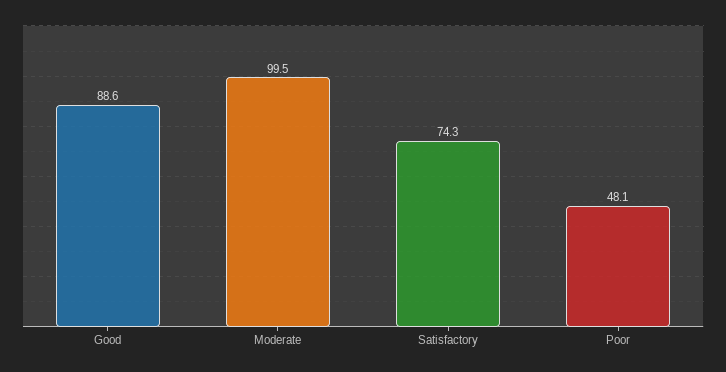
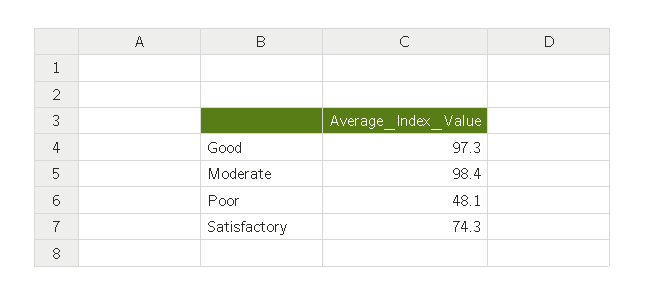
Good: 88.6 -> 97.3
Moderate: 99.5 -> 98.4

